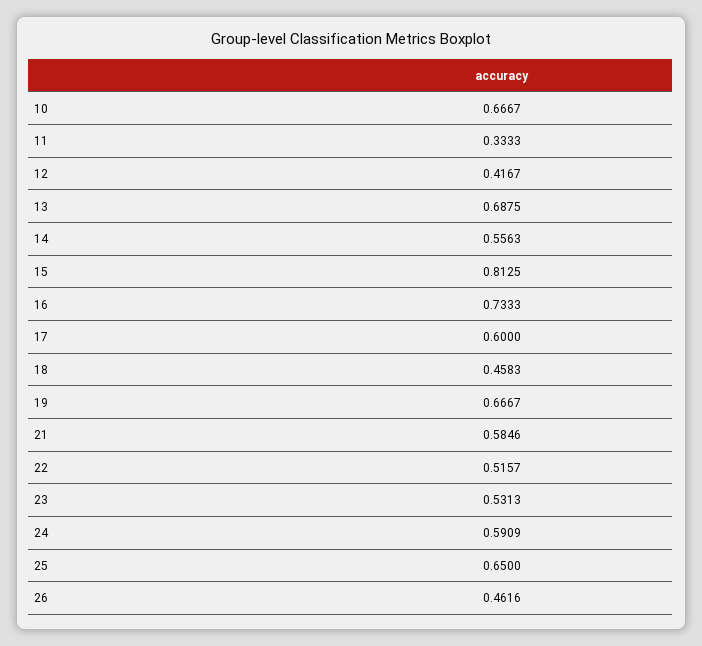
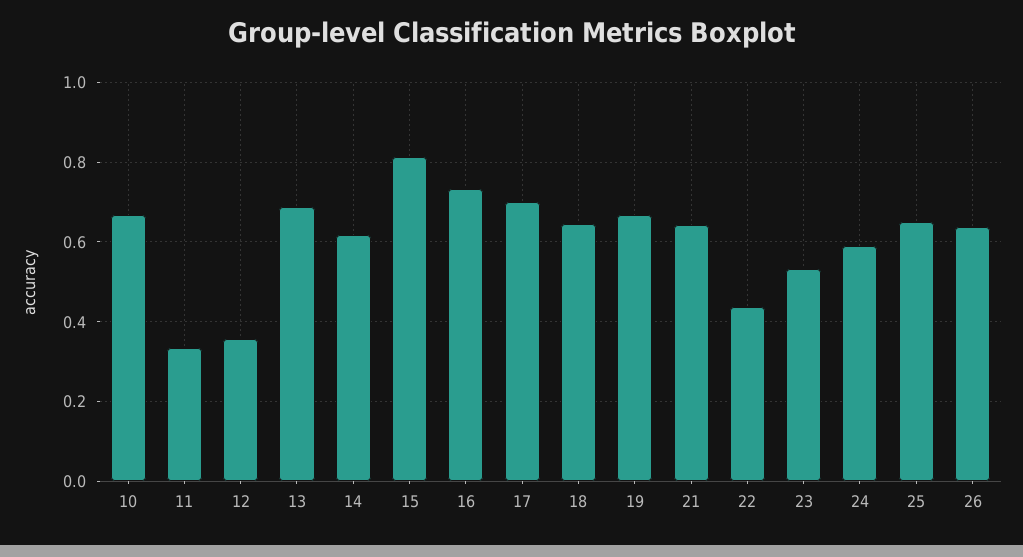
12: 0.4167 -> 0.36
14: 0.5563 -> 0.62
17: 0.6 -> 0.7
18: 0.4583 -> 0.64
21: 0.5846 -> 0.64
22: 0.5157 -> 0.44
26: 0.4616 -> 0.64

